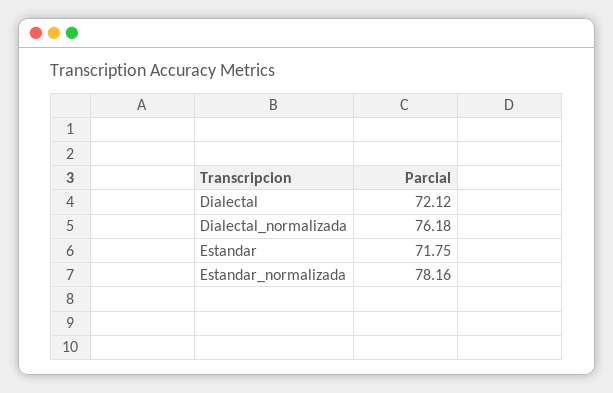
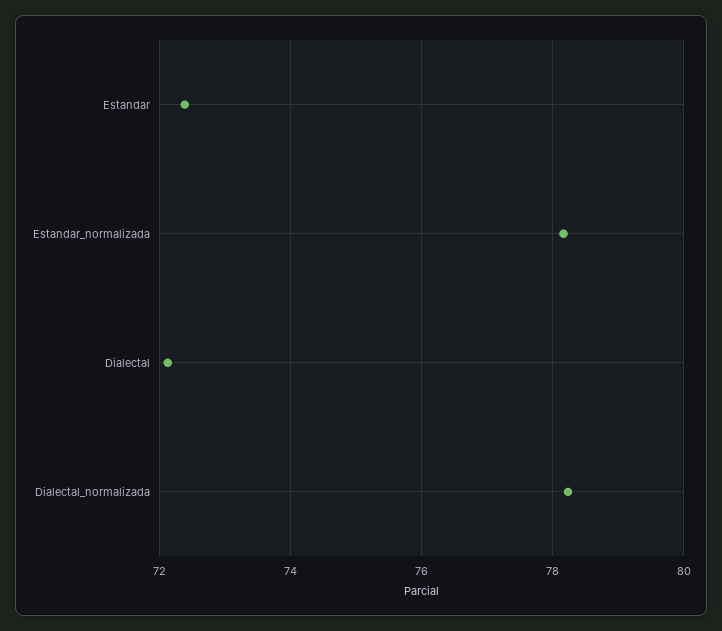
Dialectal_normalizada: 76.18 -> 78.2
Estandar: 71.75 -> 72.4

